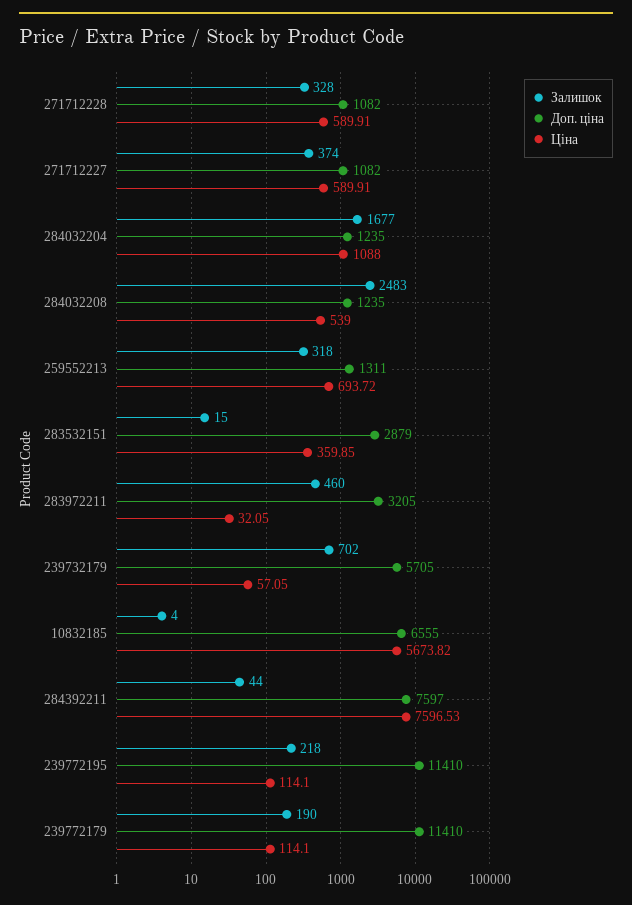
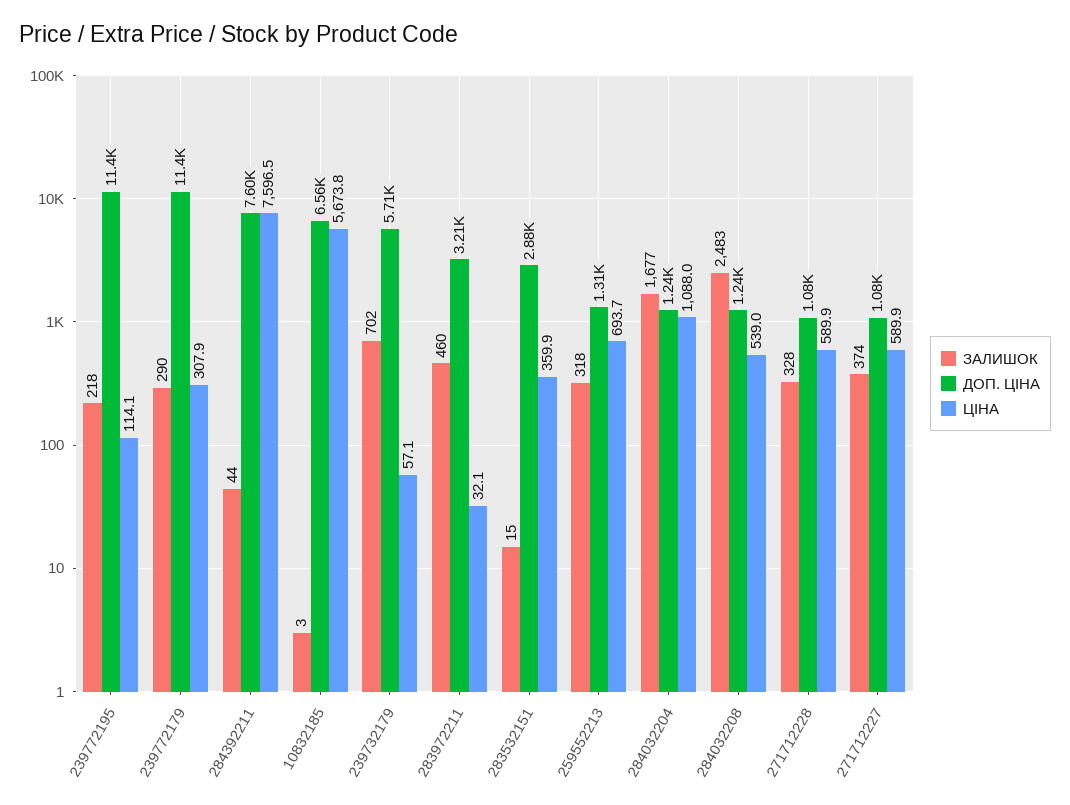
Залишок, 10832185: 4 -> 3
Залишок, 239772179: 190 -> 290
Ціна, 239772179: 114.1 -> 307.9

